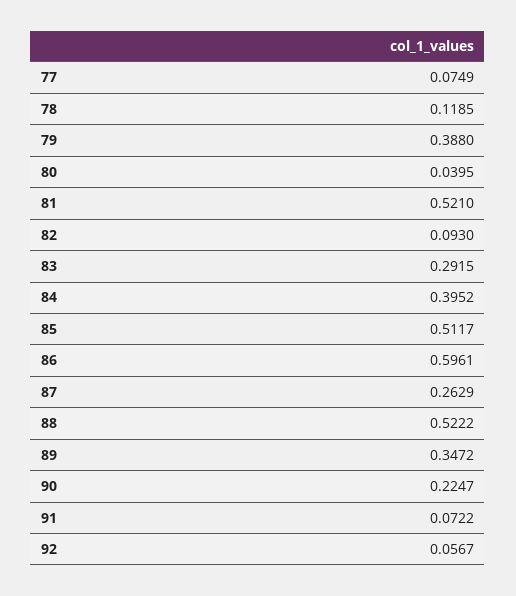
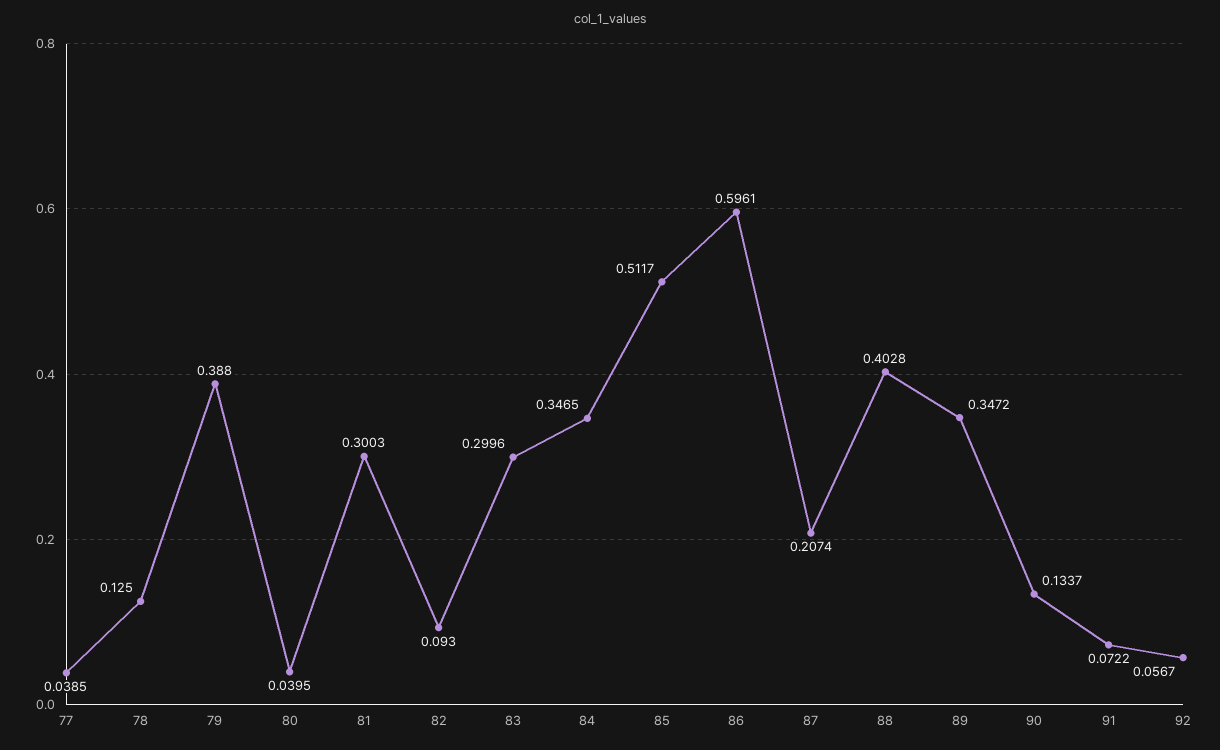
77: 0.0749 -> 0.0385
78: 0.1185 -> 0.125
81: 0.521 -> 0.3003
83: 0.2915 -> 0.2996
84: 0.3952 -> 0.3465
87: 0.2629 -> 0.2074
88: 0.5222 -> 0.4028
90: 0.2247 -> 0.1337

